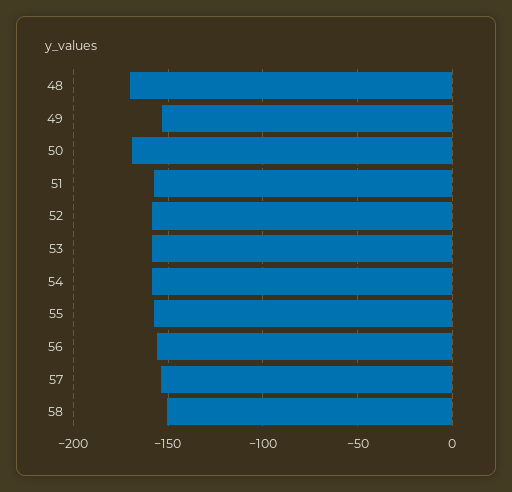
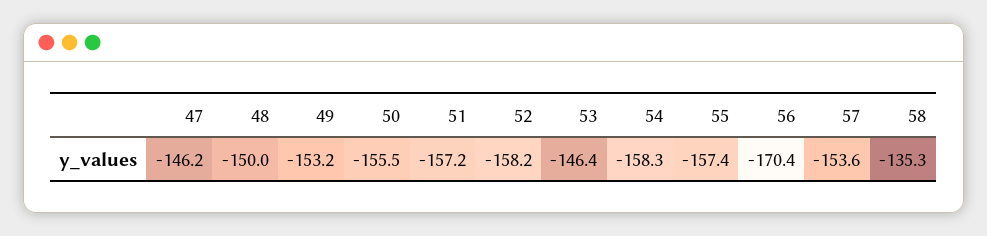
48: -170 -> -150
50: -170 -> -155.5
53: -160 -> -146.4
56: -155 -> -170.4
58: -150 -> -135.3
47: none -> -146.2

